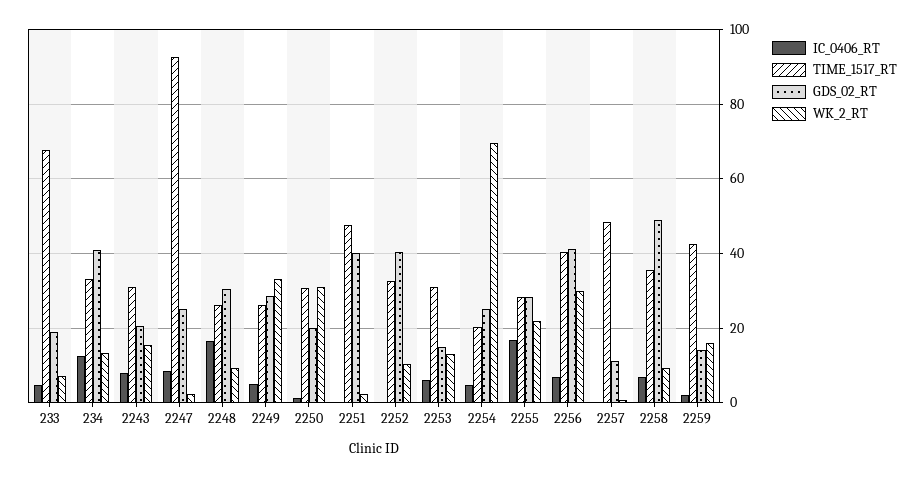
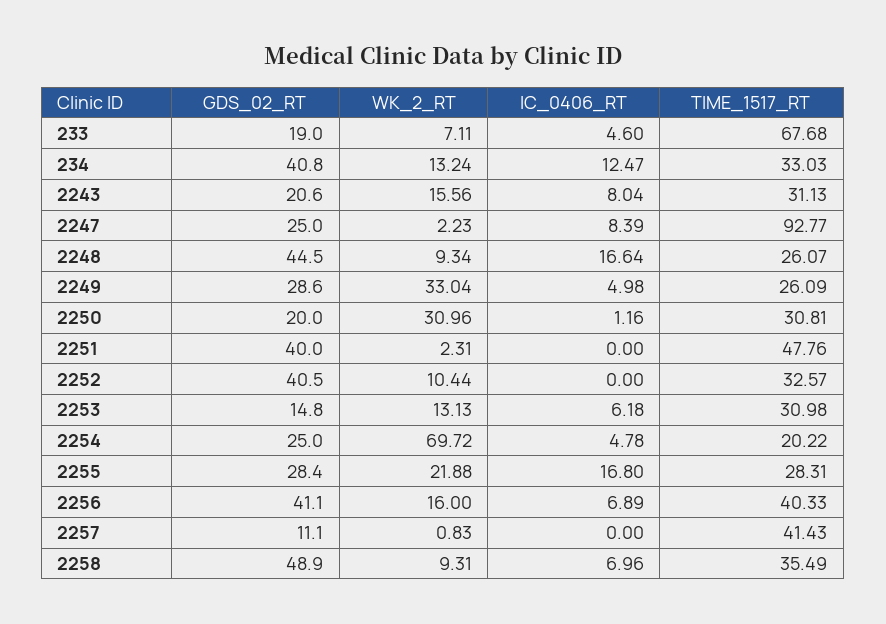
GDS_02_RT, 2248: 30 -> 44.5
WK_2_RT, 2256: 30 -> 16
TIME_1517_RT, 2257: 48 -> 41.43
IC_0406_RT, 2259: 2 -> none
TIME_1517_RT, 2259: 42 -> none
GDS_02_RT, 2259: 14 -> none
WK_2_RT, 2259: 16 -> none

